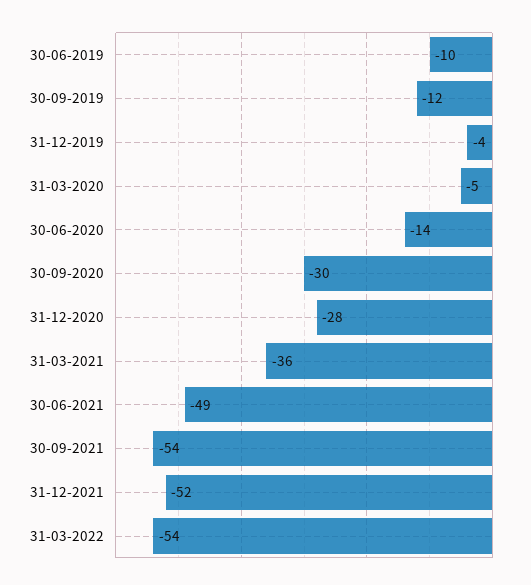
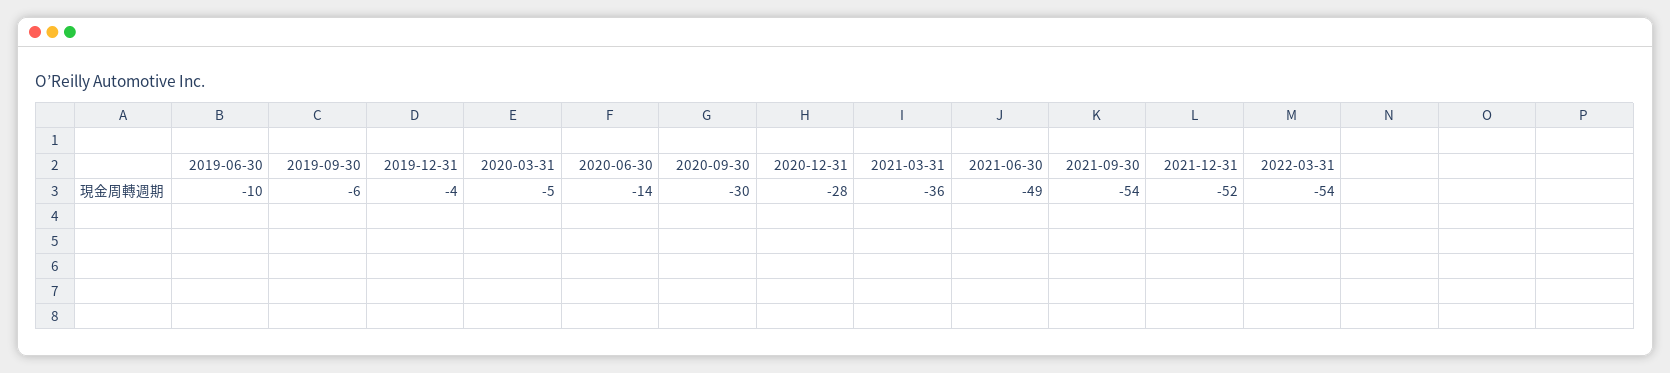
30-09-2019: -12 -> -6

